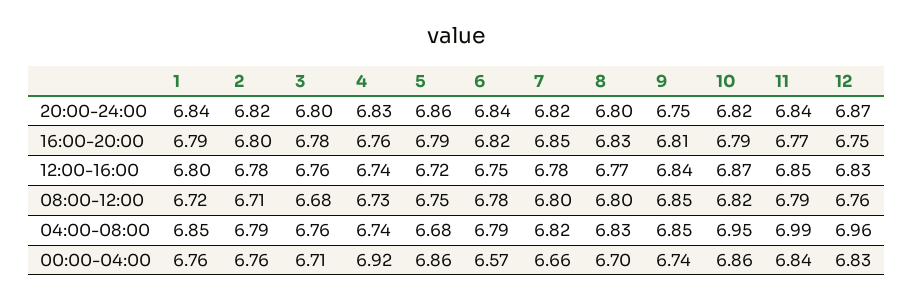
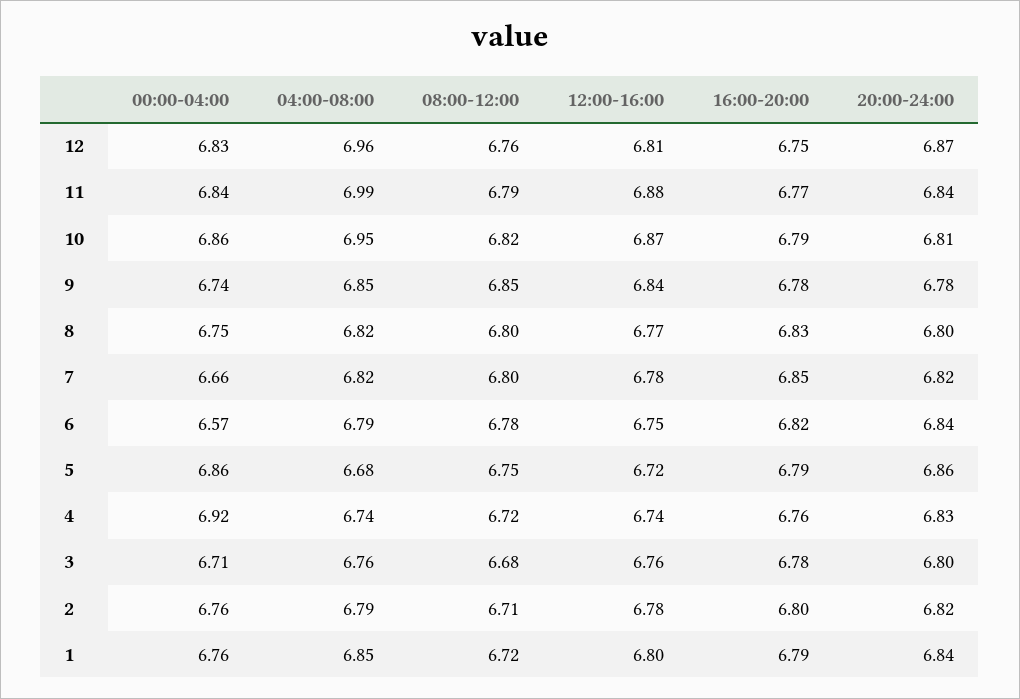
9, 20:00-24:00: 6.75 -> 6.78
10, 20:00-24:00: 6.82 -> 6.81
9, 16:00-20:00: 6.81 -> 6.78
11, 12:00-16:00: 6.85 -> 6.88
12, 12:00-16:00: 6.83 -> 6.81
4, 08:00-12:00: 6.73 -> 6.72
8, 04:00-08:00: 6.83 -> 6.82
8, 00:00-04:00: 6.7 -> 6.75

